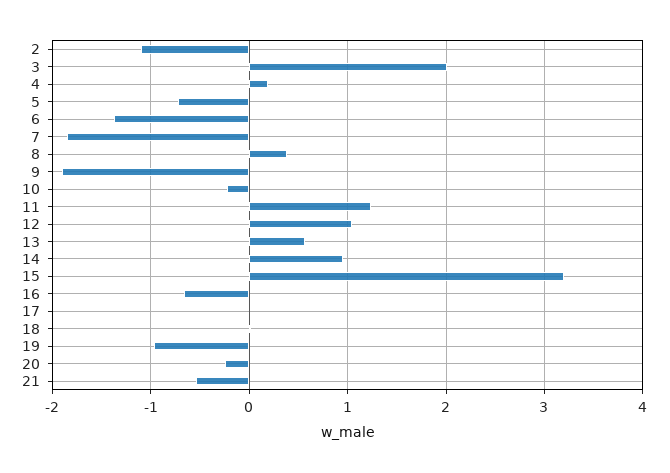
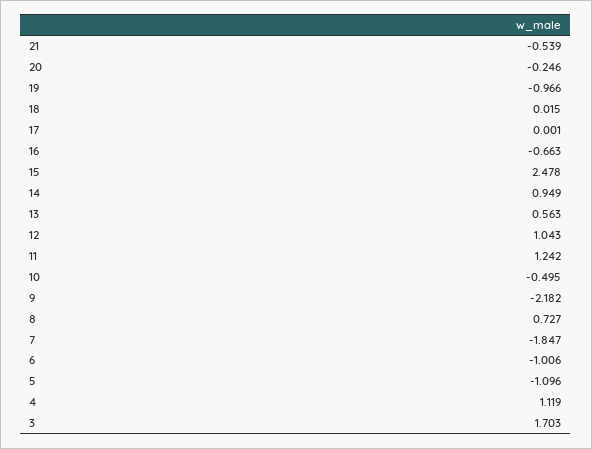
2: -1.1 -> none
3: 2 -> 1.703
4: 0.2 -> 1.119
5: -0.7 -> -1.096
6: -1.4 -> -1.006
8: 0.4 -> 0.727
9: -1.9 -> -2.182
10: -0.2 -> -0.495
15: 3.2 -> 2.478

